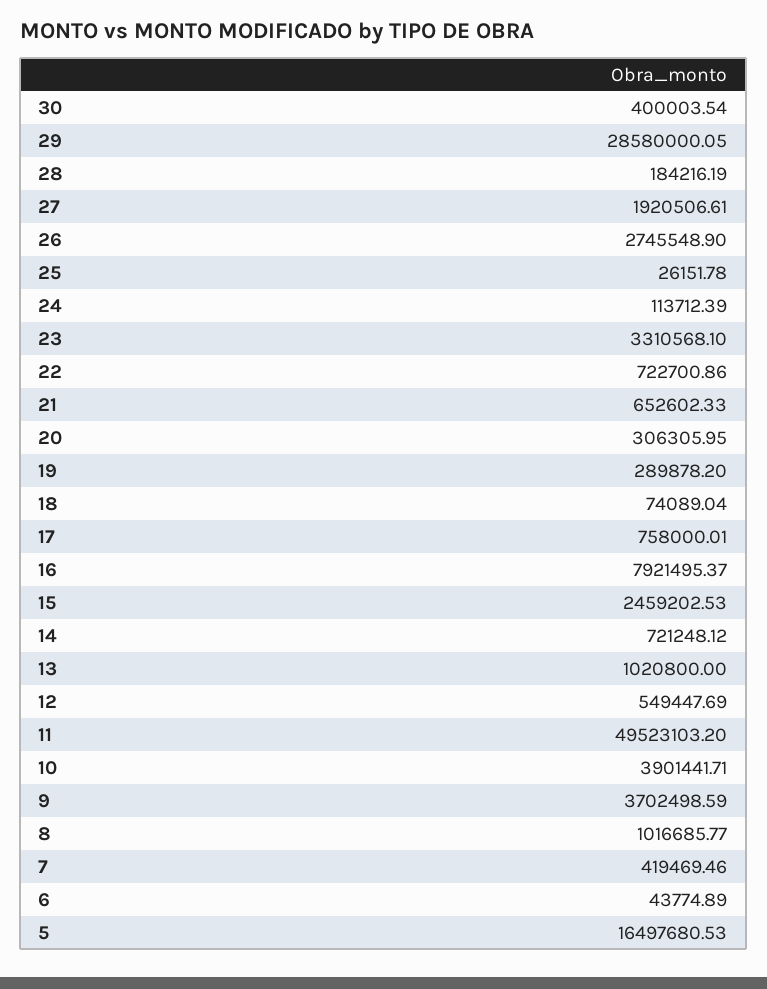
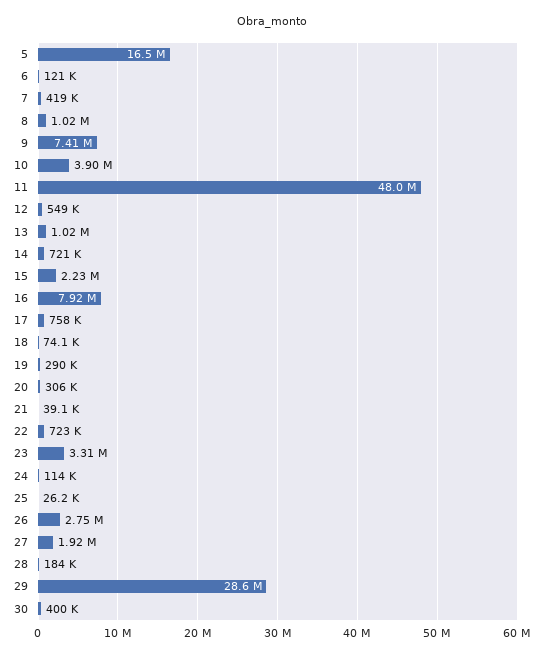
21: 652602.33 -> 39100
15: 2459202.53 -> 2230000
11: 49523103.2 -> 48000000
9: 3702498.59 -> 7410000
6: 43774.89 -> 121000

